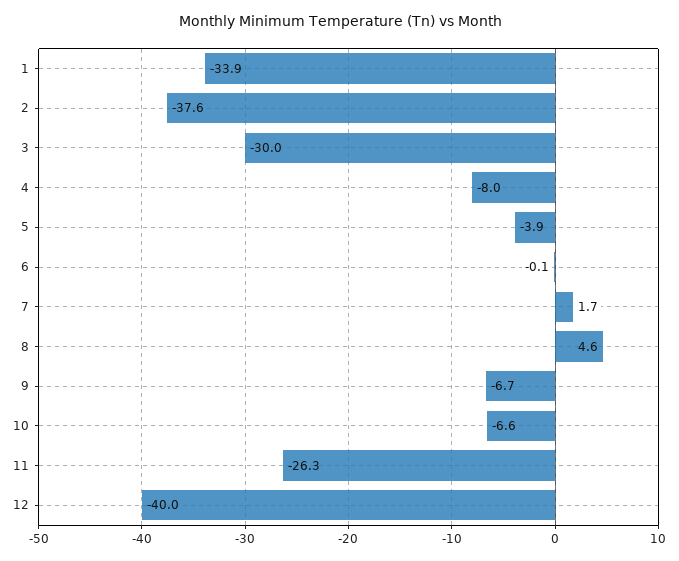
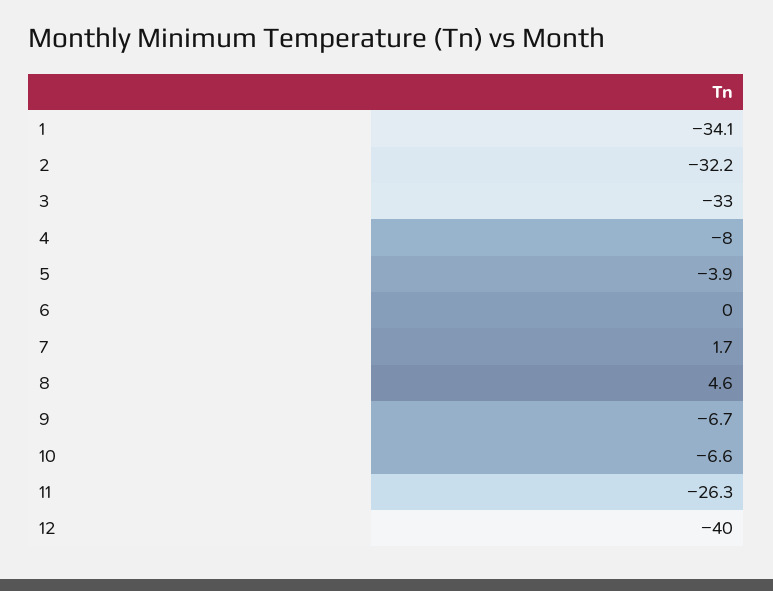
1: -33.9 -> -34.1
2: -37.6 -> -32.2
3: -30 -> -33
6: -0.1 -> 0

